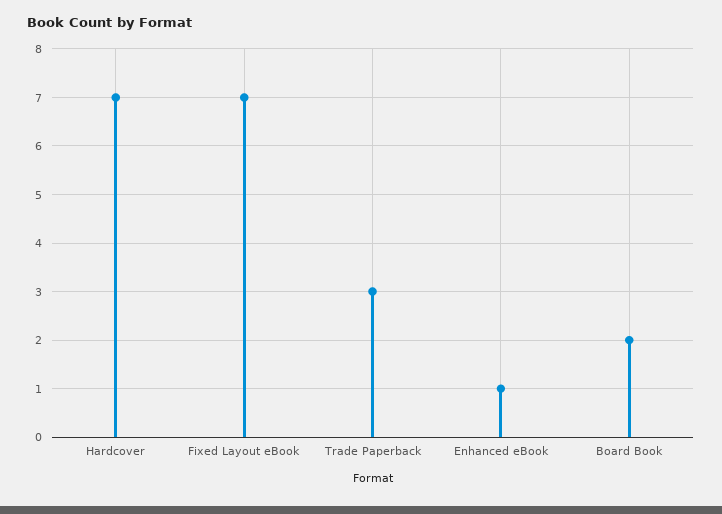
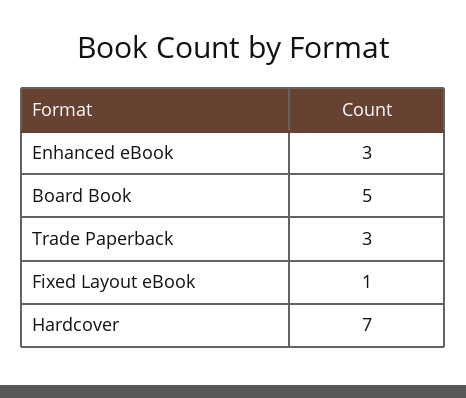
Fixed Layout eBook: 7 -> 1
Enhanced eBook: 1 -> 3
Board Book: 2 -> 5

